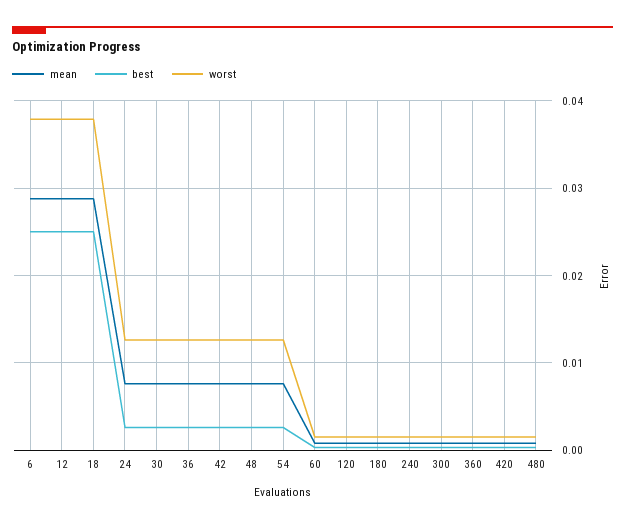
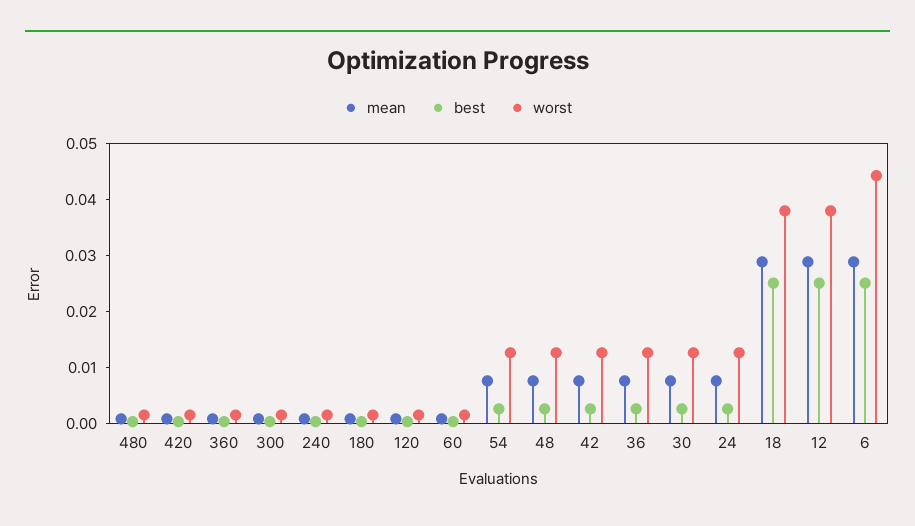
worst, 6: 0.038 -> 0.044

